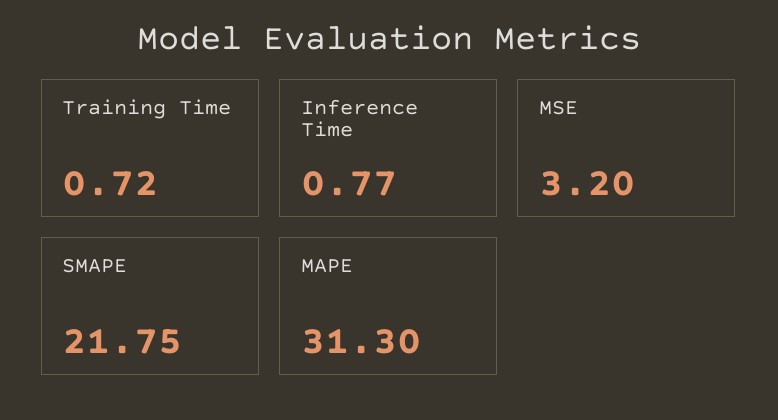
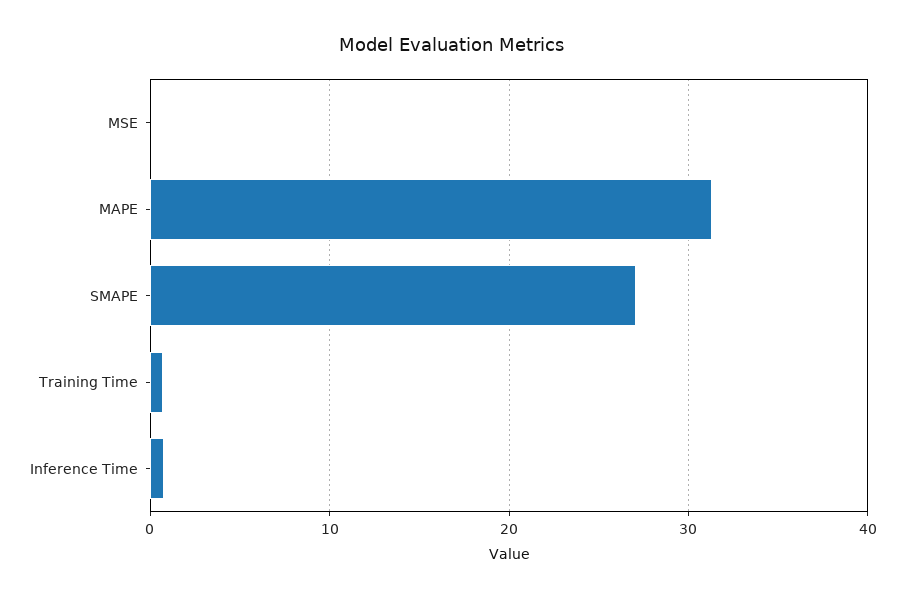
MSE: 3.2 -> 0
SMAPE: 21.75 -> 27

